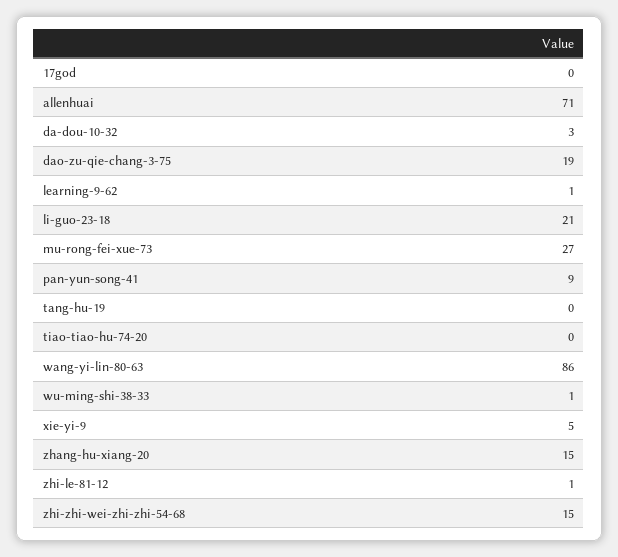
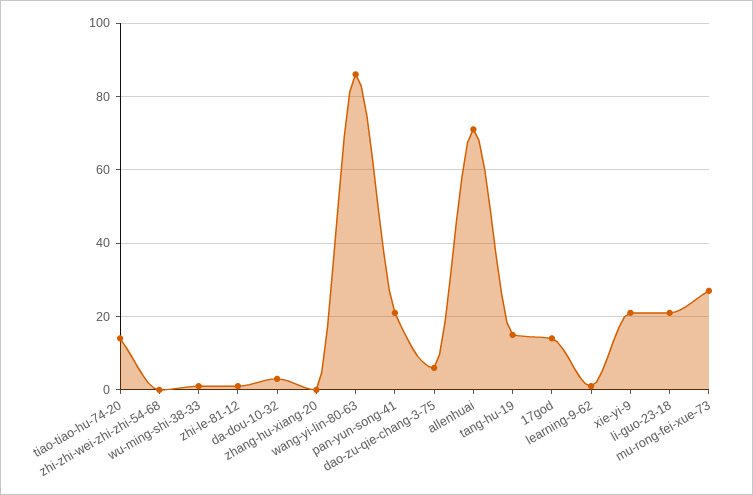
17god: 0 -> 15
dao-zu-qie-chang-3-75: 19 -> 5
pan-yun-song-41: 9 -> 20
tang-hu-19: 0 -> 15
tiao-tiao-hu-74-20: 0 -> 15
xie-yi-9: 5 -> 20
zhang-hu-xiang-20: 15 -> 0
zhi-zhi-wei-zhi-zhi-54-68: 15 -> 0

